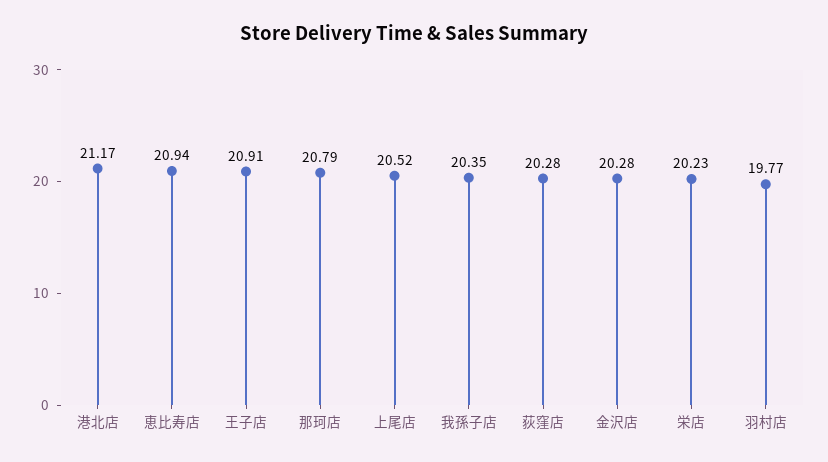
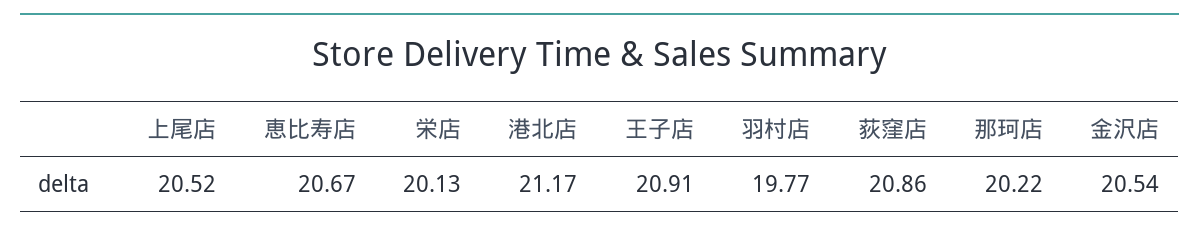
恵比寿店: 20.94 -> 20.67
那珂店: 20.79 -> 20.22
我孫子店: 20.35 -> none
荻窪店: 20.28 -> 20.86
金沢店: 20.28 -> 20.54
栄店: 20.23 -> 20.13

